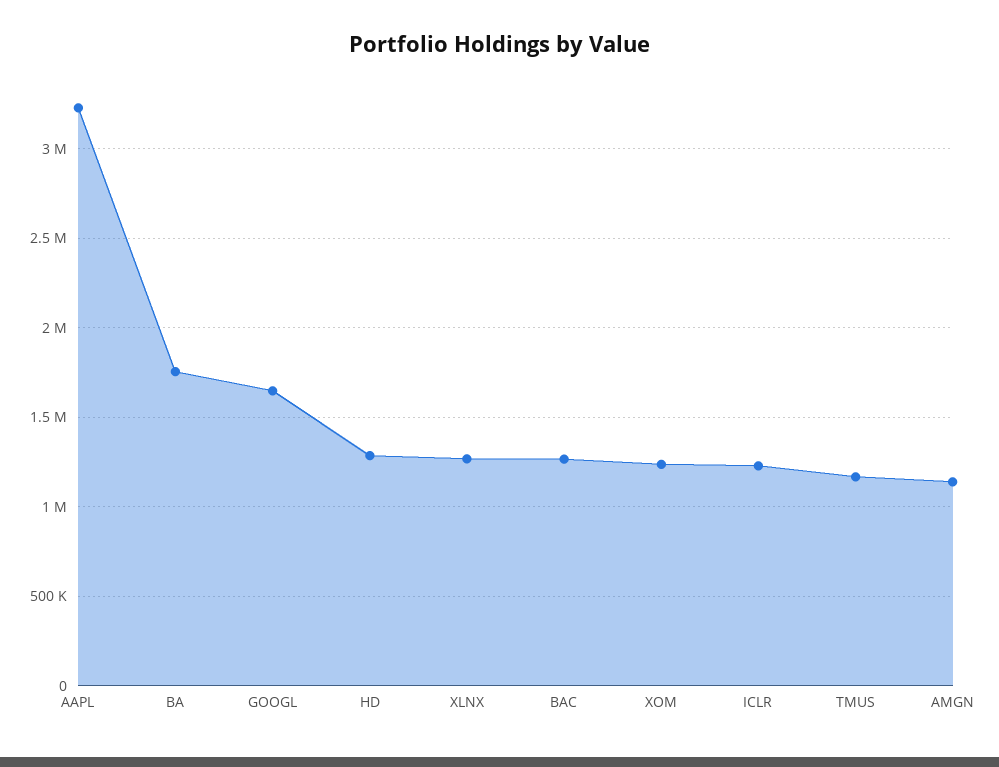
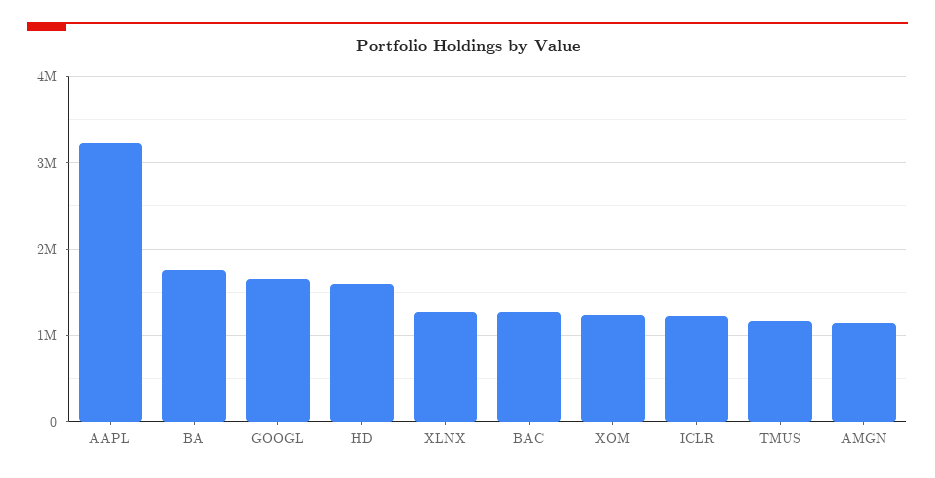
HD: 1300000 -> 1600000

